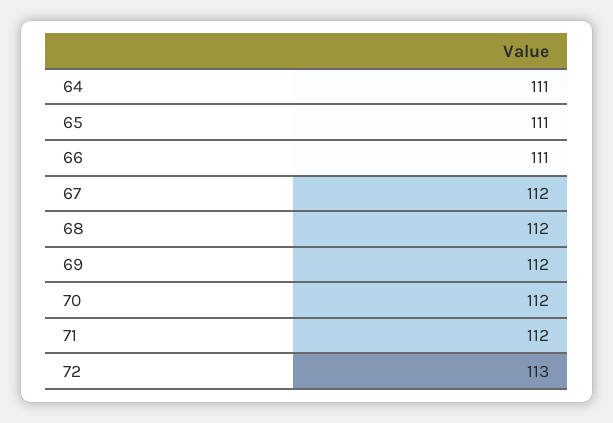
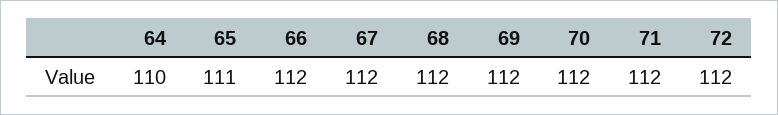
64: 111 -> 110
66: 111 -> 112
72: 113 -> 112

